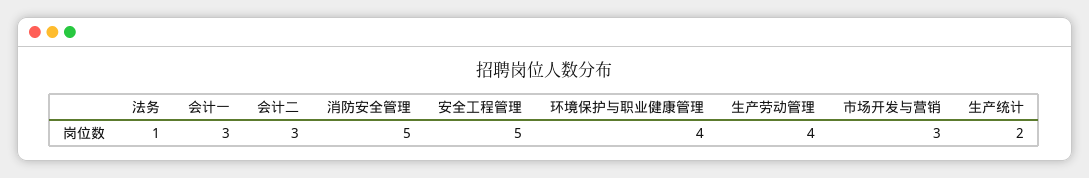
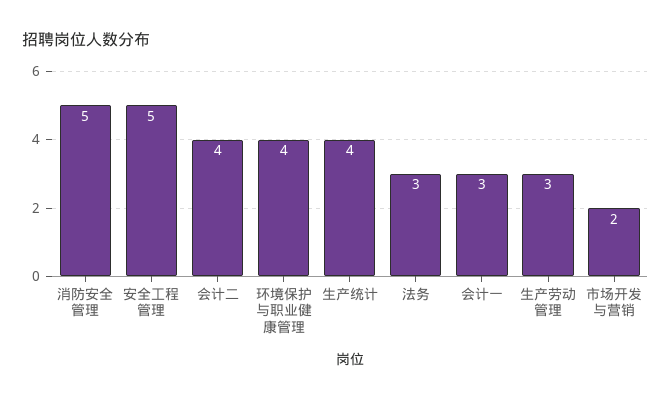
法务: 1 -> 3
会计二: 3 -> 4
生产劳动管理: 4 -> 3
市场开发与营销: 3 -> 2
生产统计: 2 -> 4

